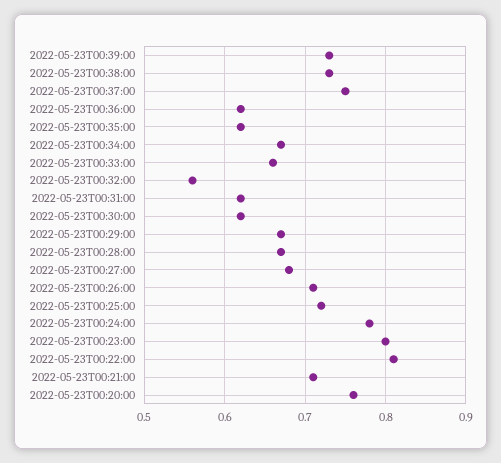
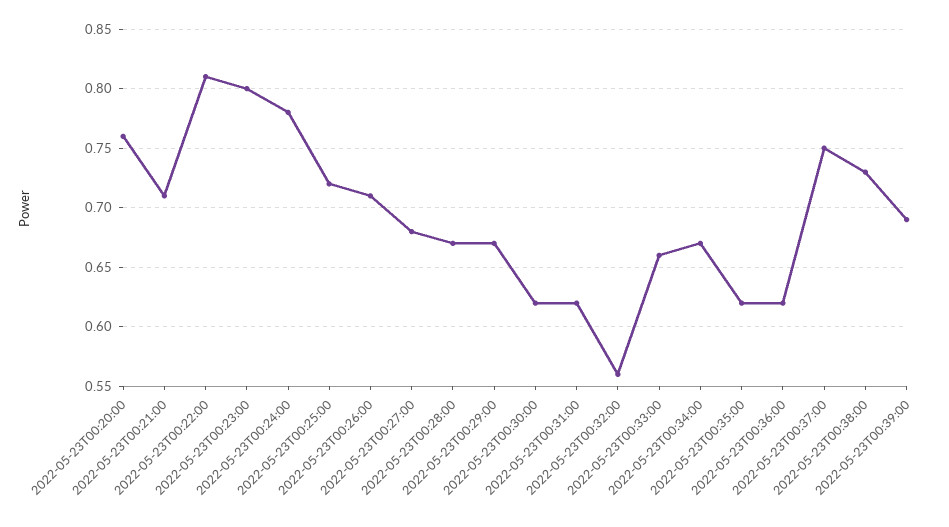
2022-05-23T00:39:00: 0.73 -> 0.69

